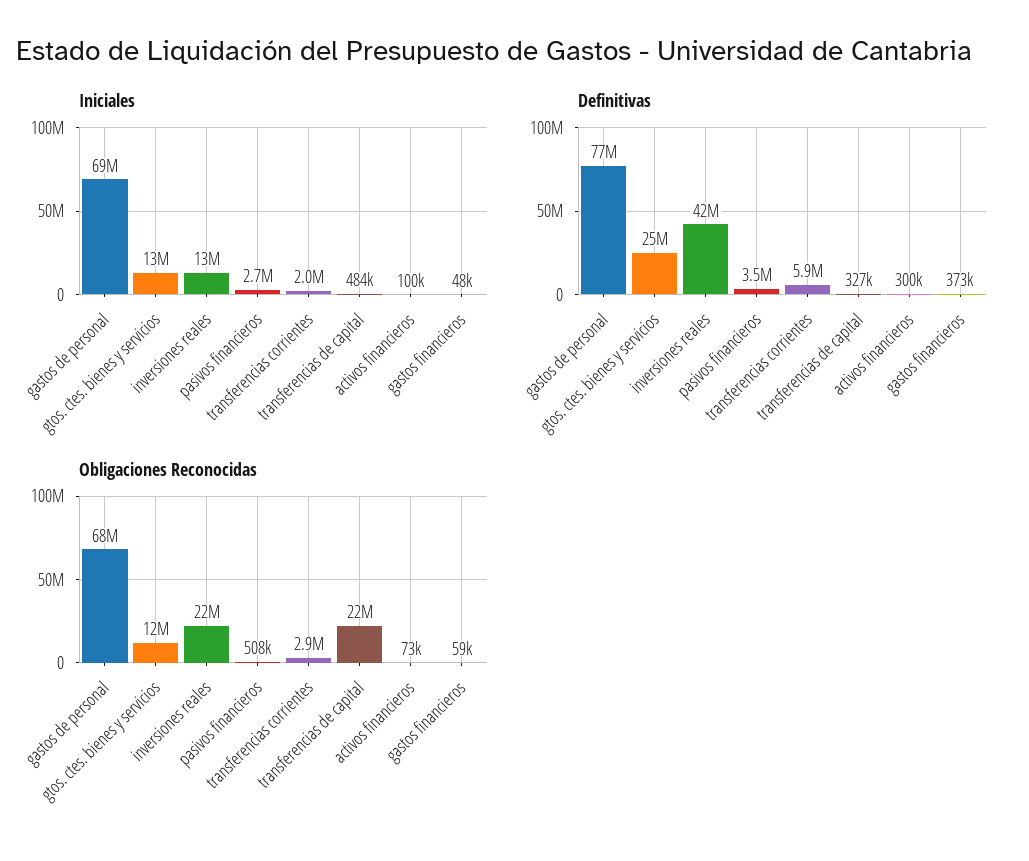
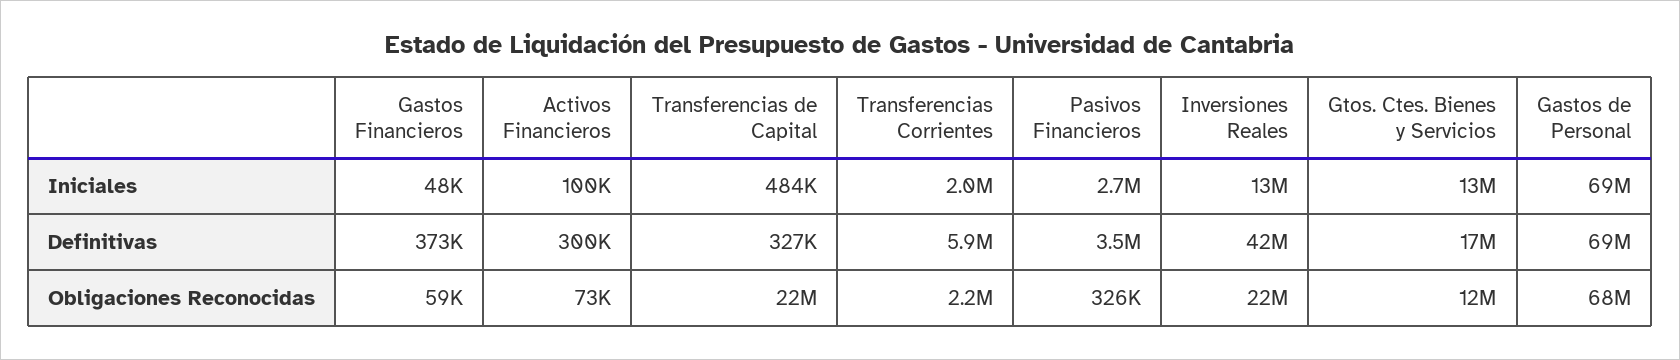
Definitivas, gastos de personal: 77000000 -> 69000000
Definitivas, gtos. ctes. bienes y servicios: 25000000 -> 17000000
Obligaciones Reconocidas, pasivos financieros: 508000 -> 326000
Obligaciones Reconocidas, transferencias corrientes: 2900000 -> 2200000

